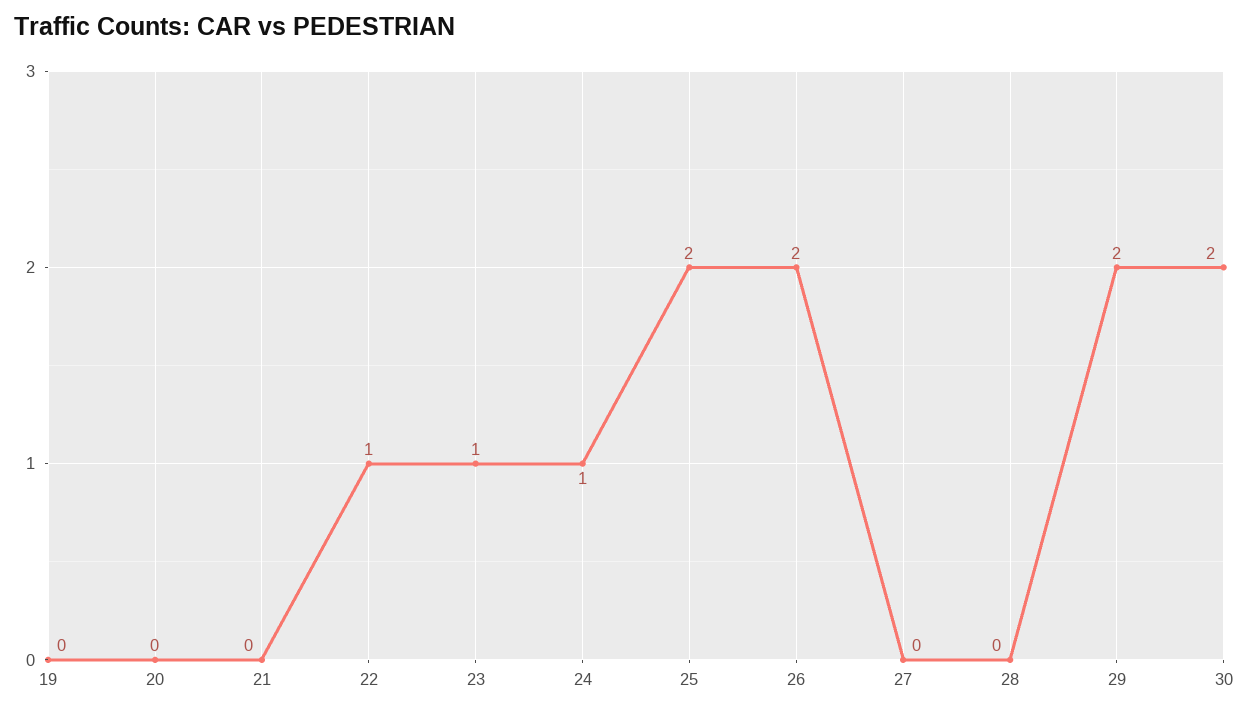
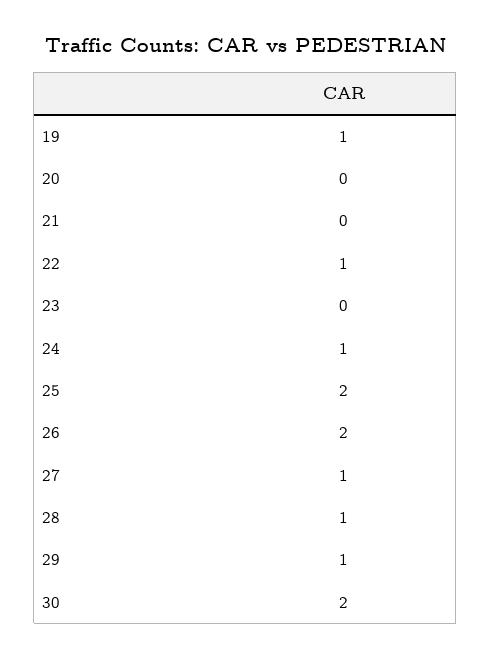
19: 0 -> 1
23: 1 -> 0
27: 0 -> 1
28: 0 -> 1
29: 2 -> 1

